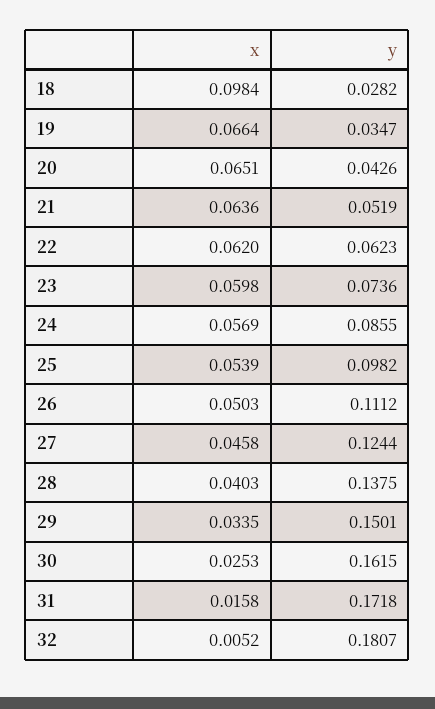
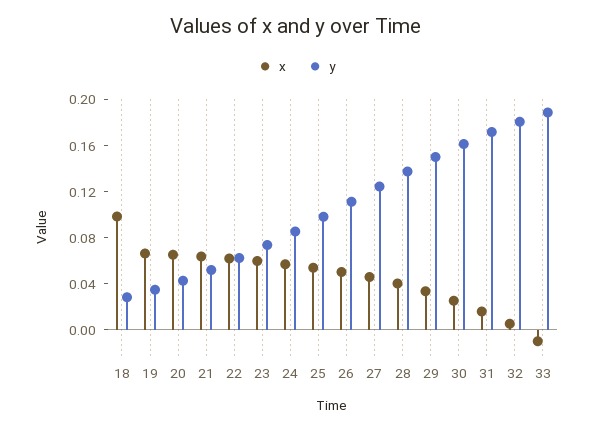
x, 33: none -> -0.01
y, 33: none -> 0.19

